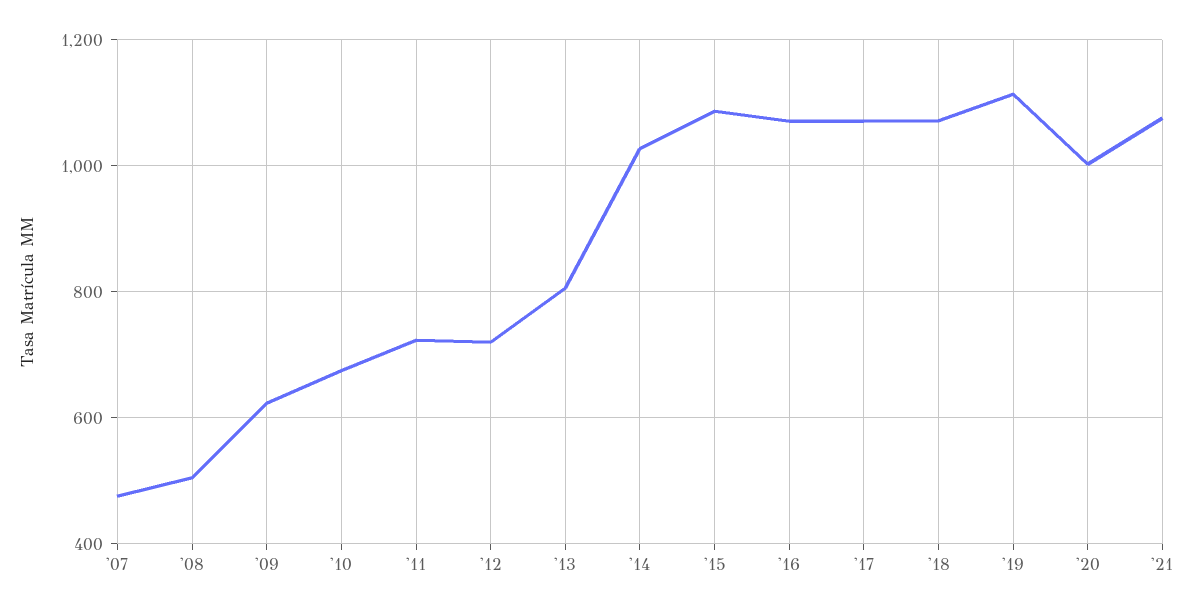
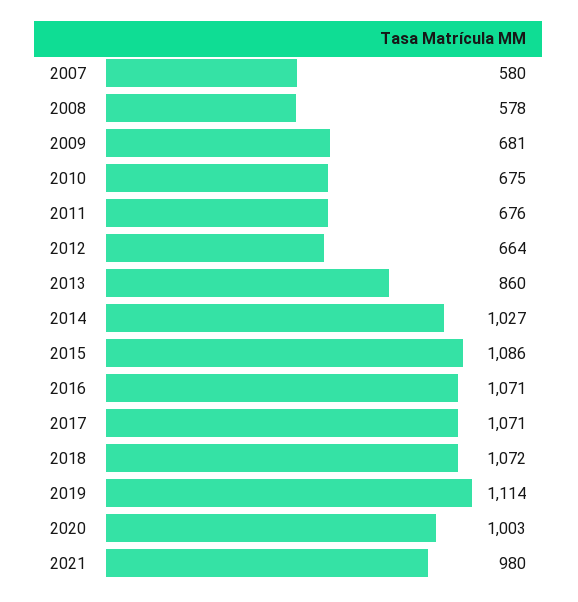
'07: 480 -> 580
'08: 500 -> 578
'09: 620 -> 681
'11: 720 -> 676
'12: 720 -> 664
'13: 800 -> 860
'21: 1080 -> 980

